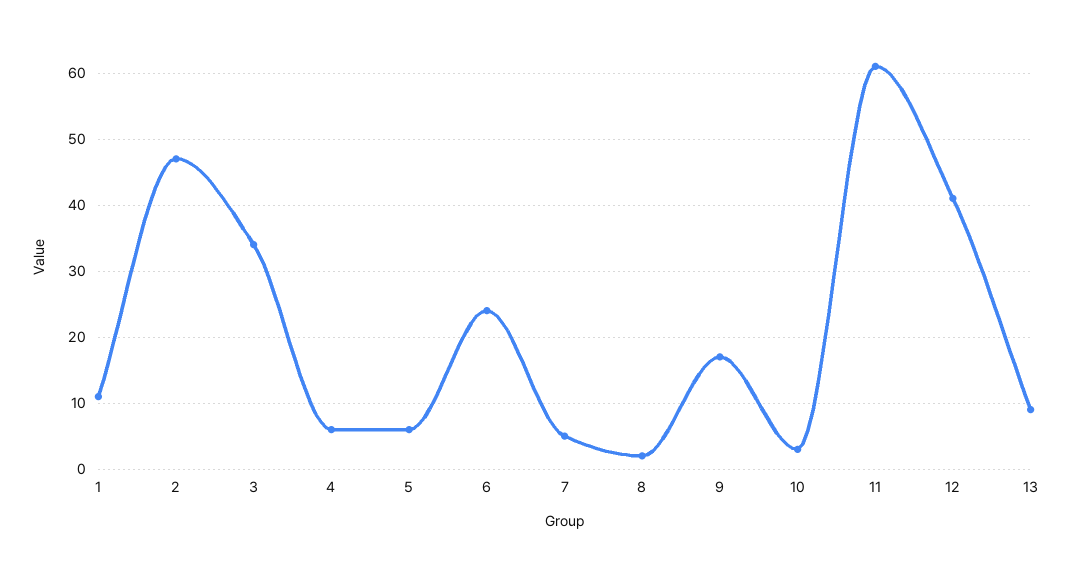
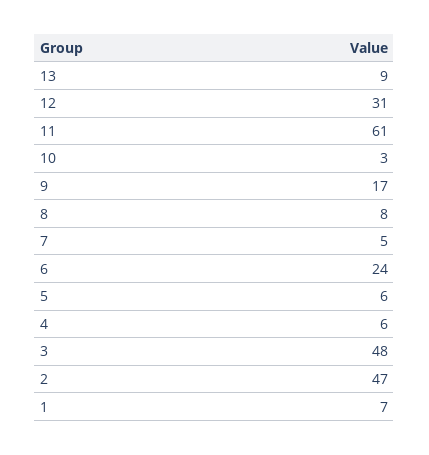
1: 11 -> 7
3: 34 -> 48
8: 2 -> 8
12: 41 -> 31

